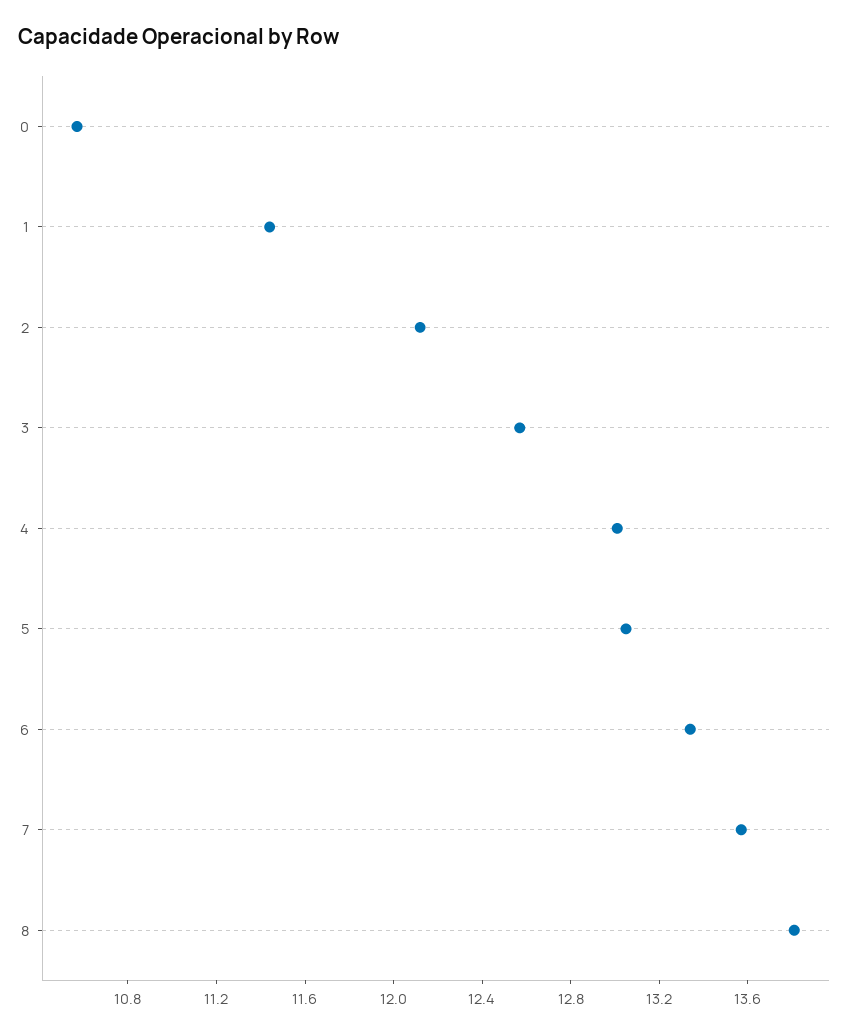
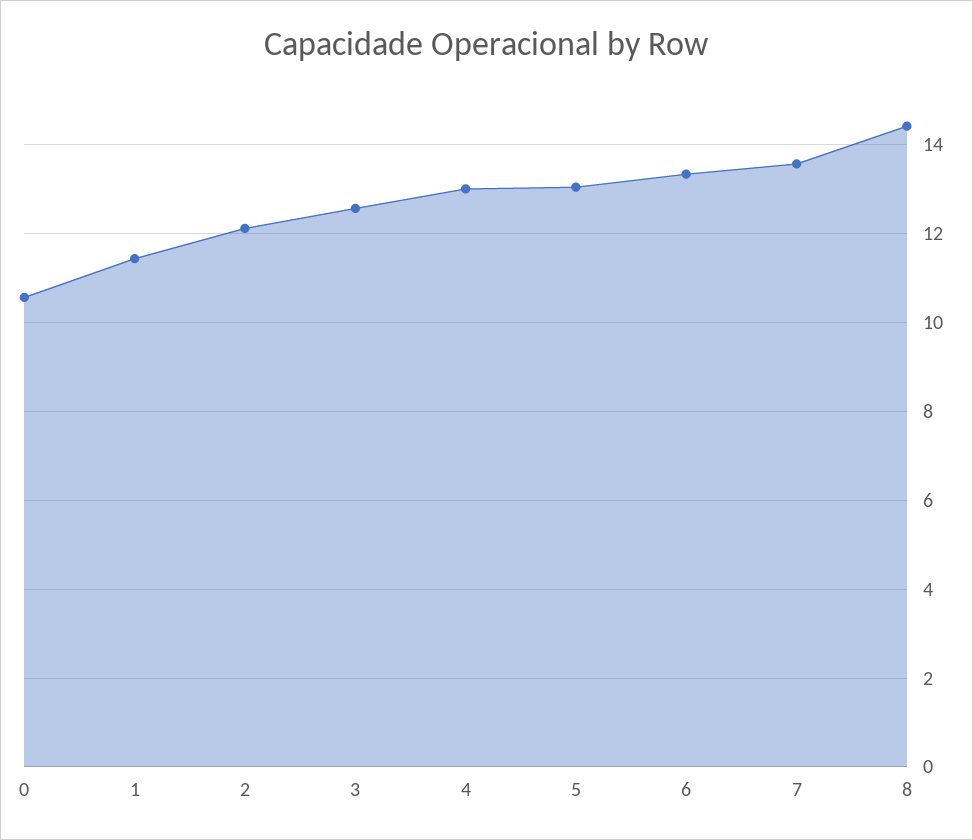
8: 13.8 -> 14.4

